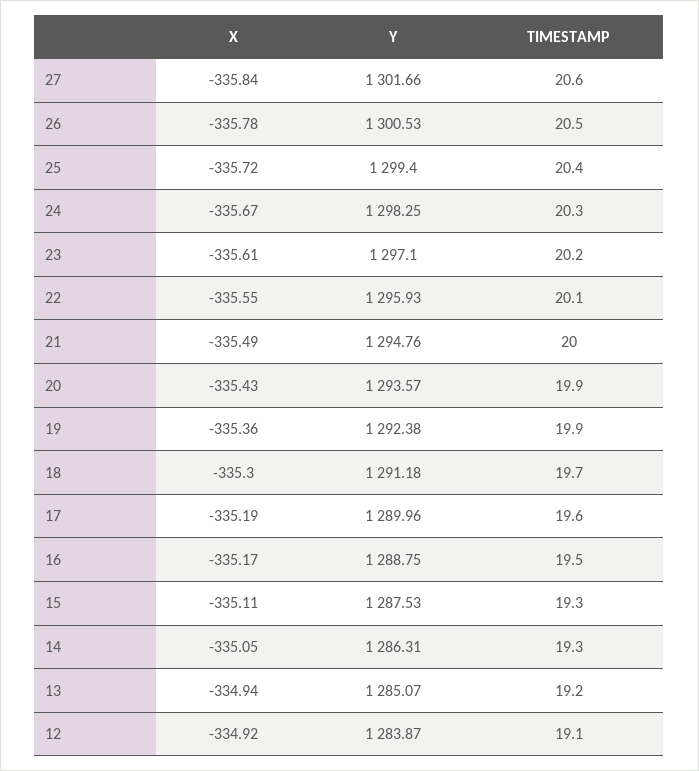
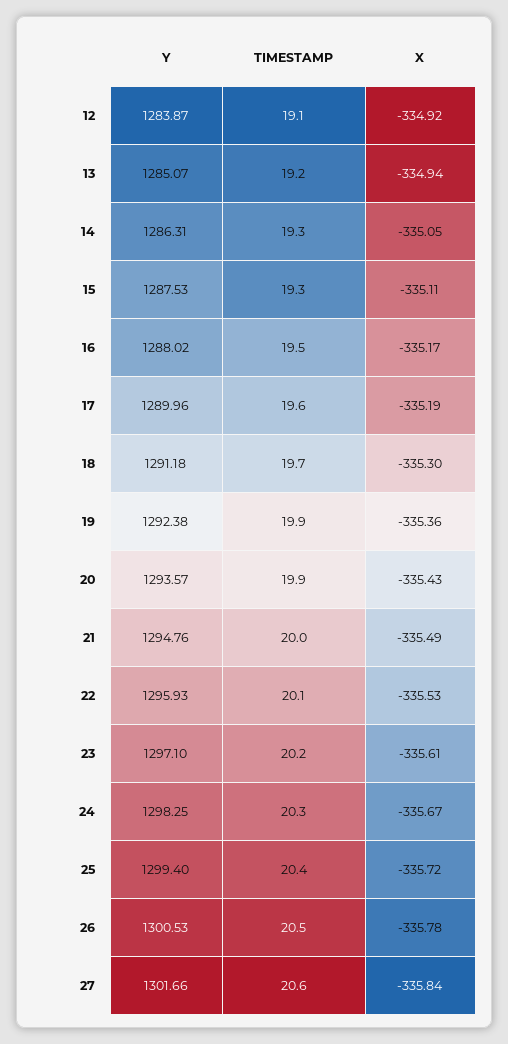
X, 22: -335.55 -> -335.53
Y, 16: 1288.75 -> 1288.02

